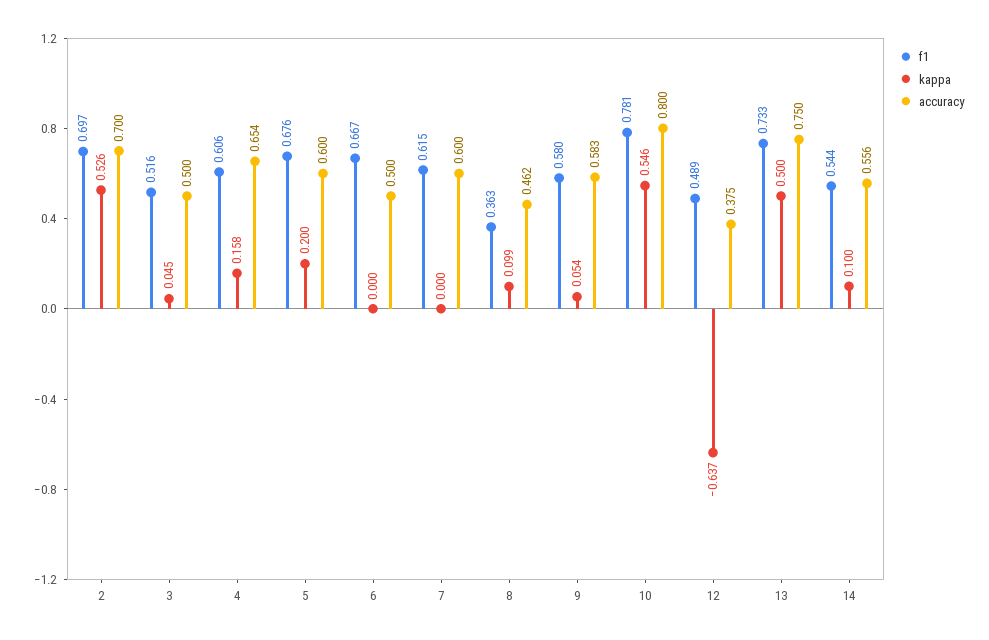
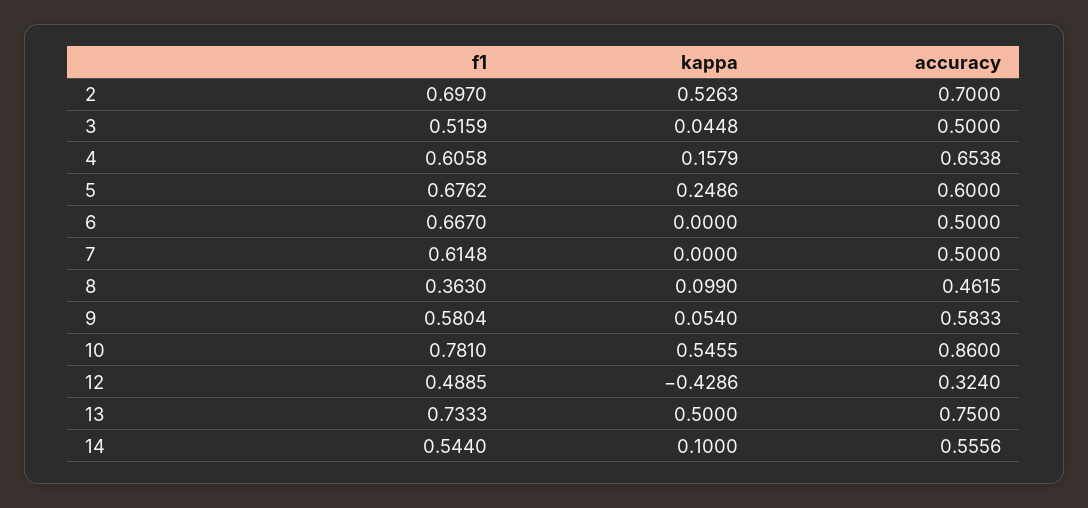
kappa, 5: 0.2 -> 0.2486
accuracy, 7: 0.6 -> 0.5
accuracy, 10: 0.8 -> 0.86
kappa, 12: -0.637 -> -0.4286
accuracy, 12: 0.375 -> 0.324

